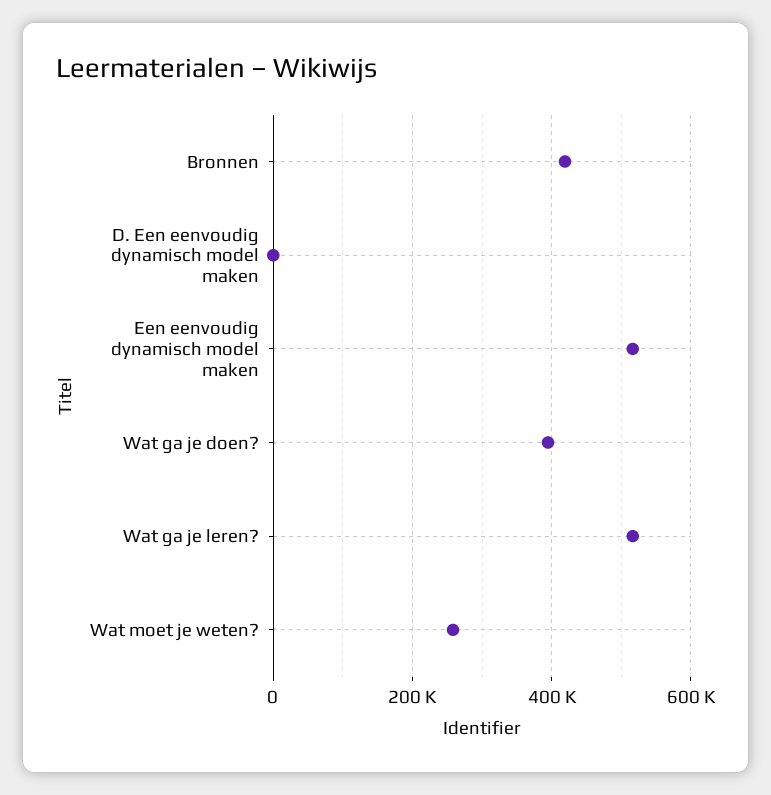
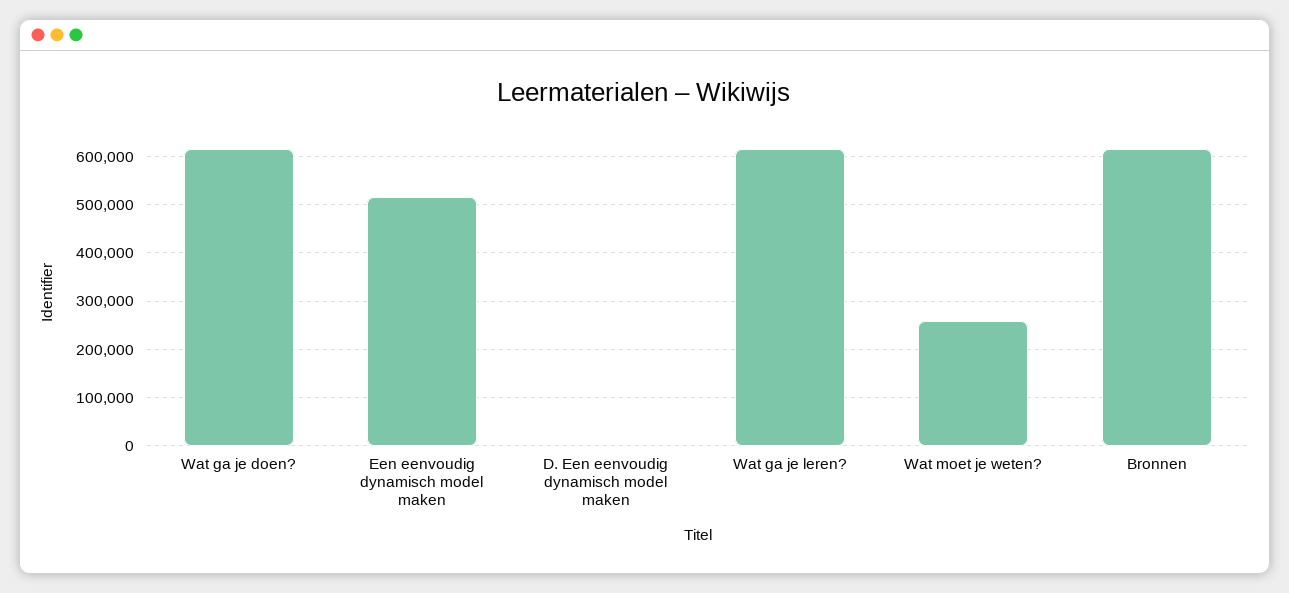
Bronnen: 420000 -> 620000
Wat ga je doen?: 400000 -> 620000
Wat ga je leren?: 520000 -> 620000

